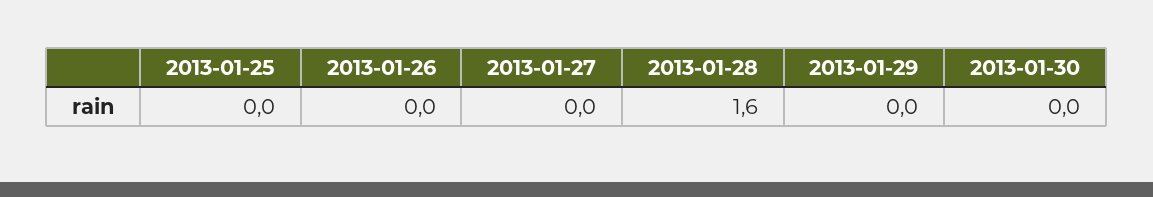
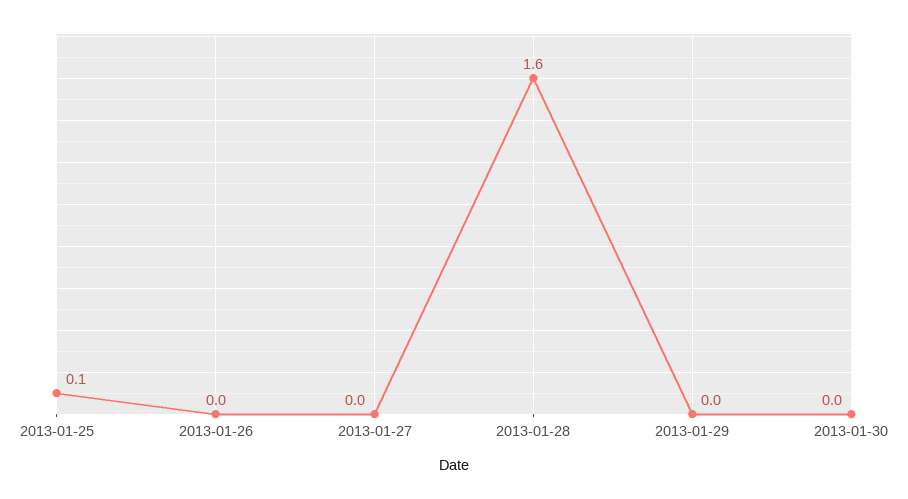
2013-01-25: 0 -> 0.1

